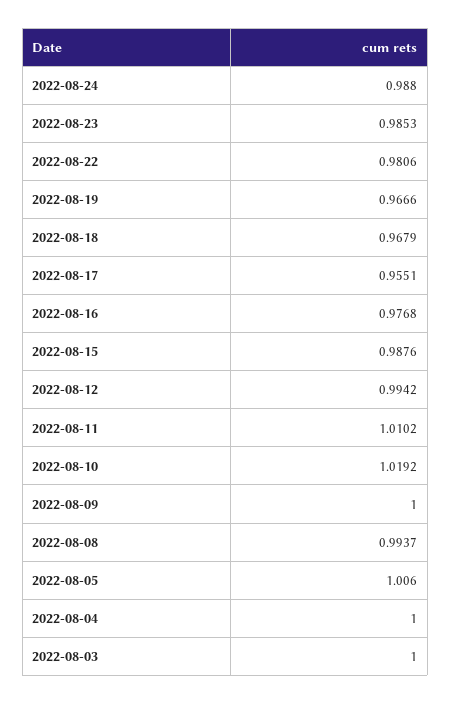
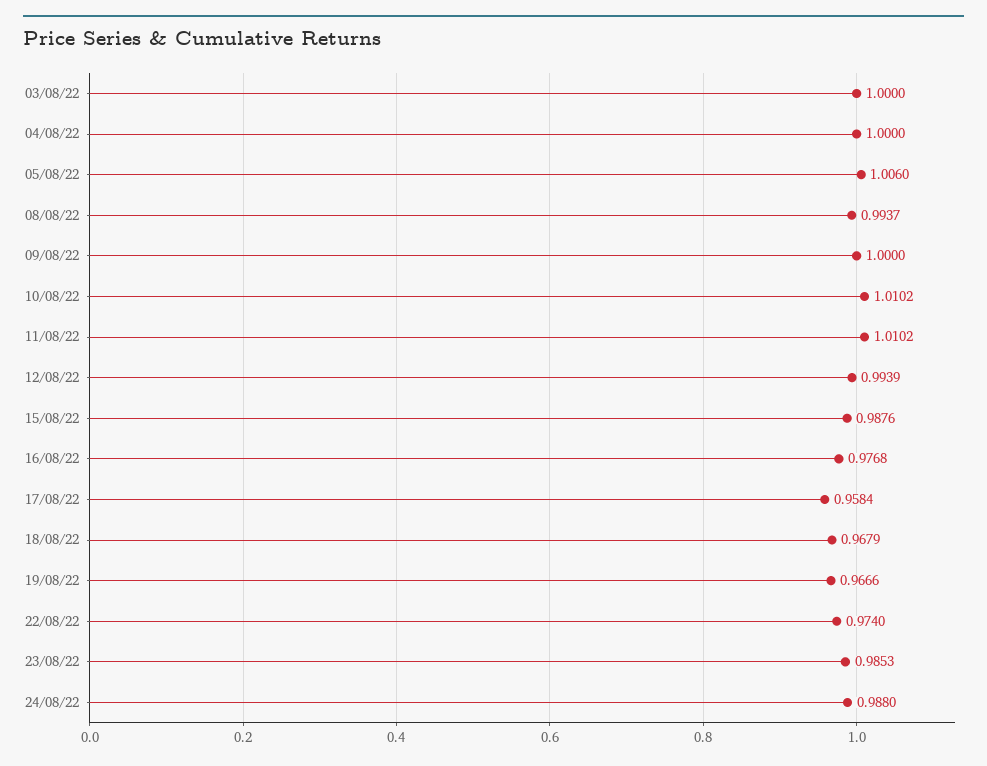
2022-08-22: 0.9806 -> 0.974
2022-08-17: 0.9551 -> 0.9584
2022-08-12: 0.9942 -> 0.9939
2022-08-10: 1.0192 -> 1.0102

